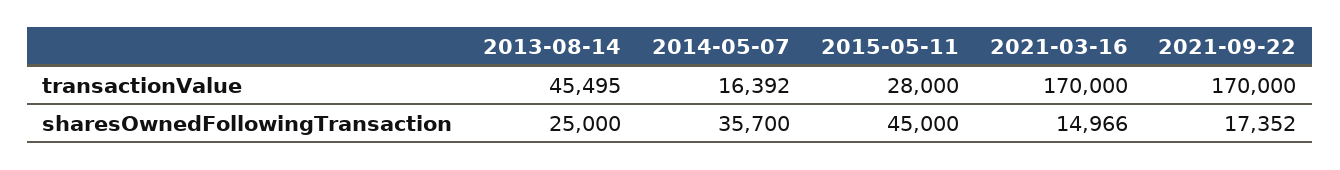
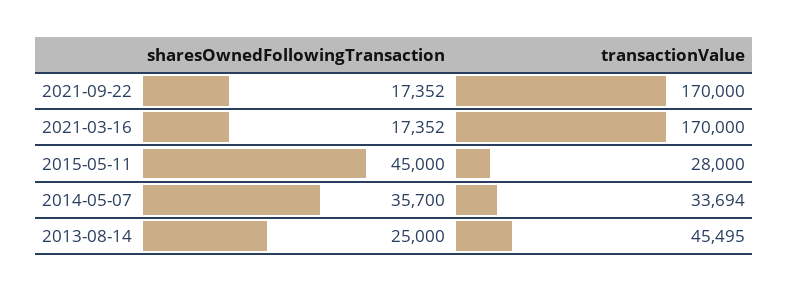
2014-05-07, transactionValue: 16392 -> 33694
2021-03-16, sharesOwnedFollowingTransaction: 14966 -> 17352

